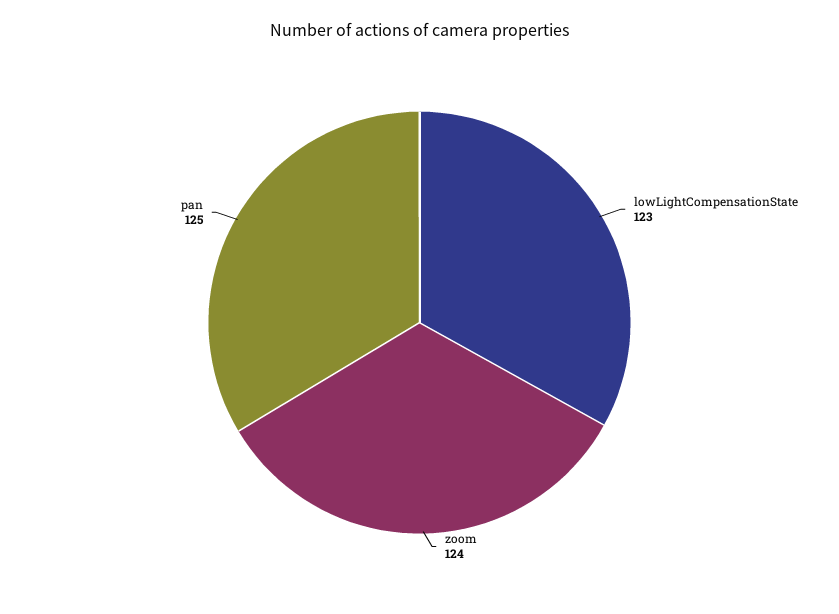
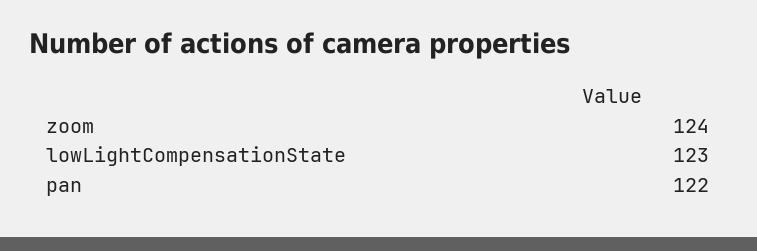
pan: 125 -> 122

